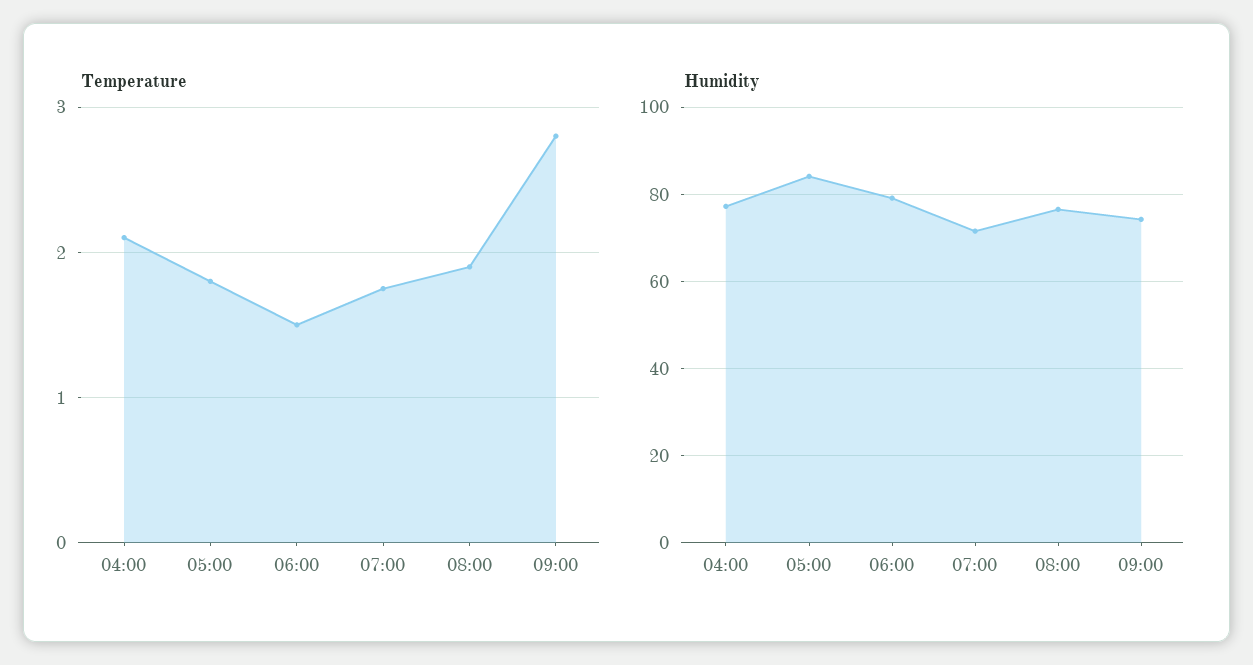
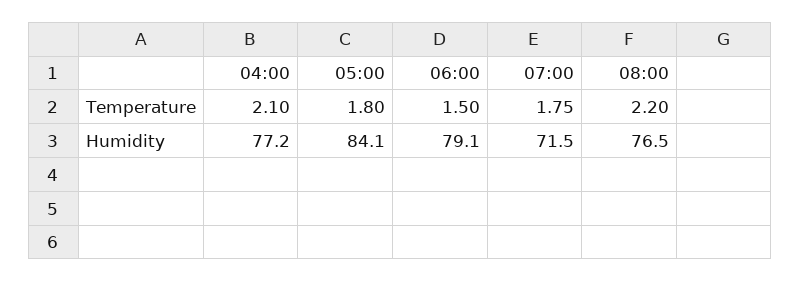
Temperature, 08:00: 1.9 -> 2.2
Temperature, 09:00: 2.8 -> none
Humidity, 09:00: 74 -> none

